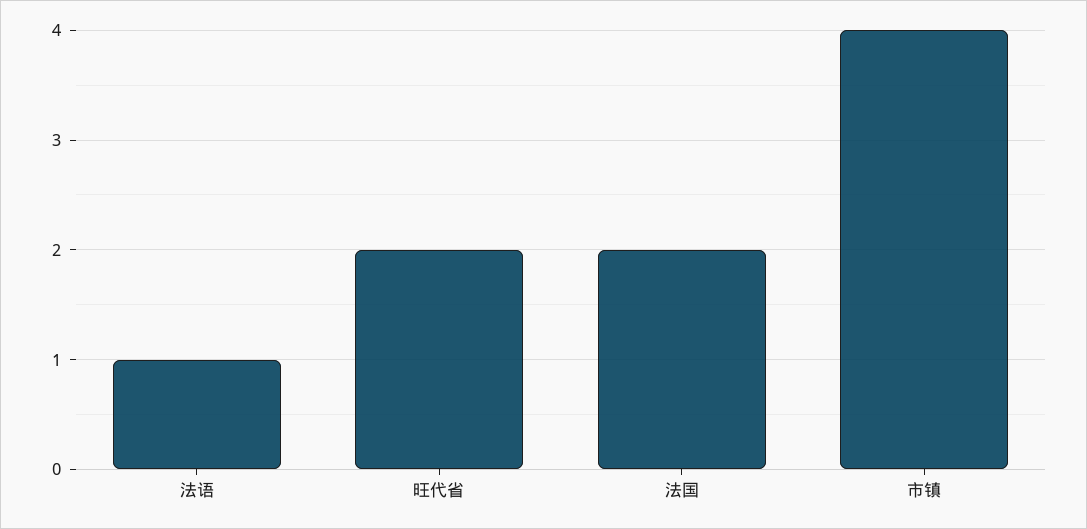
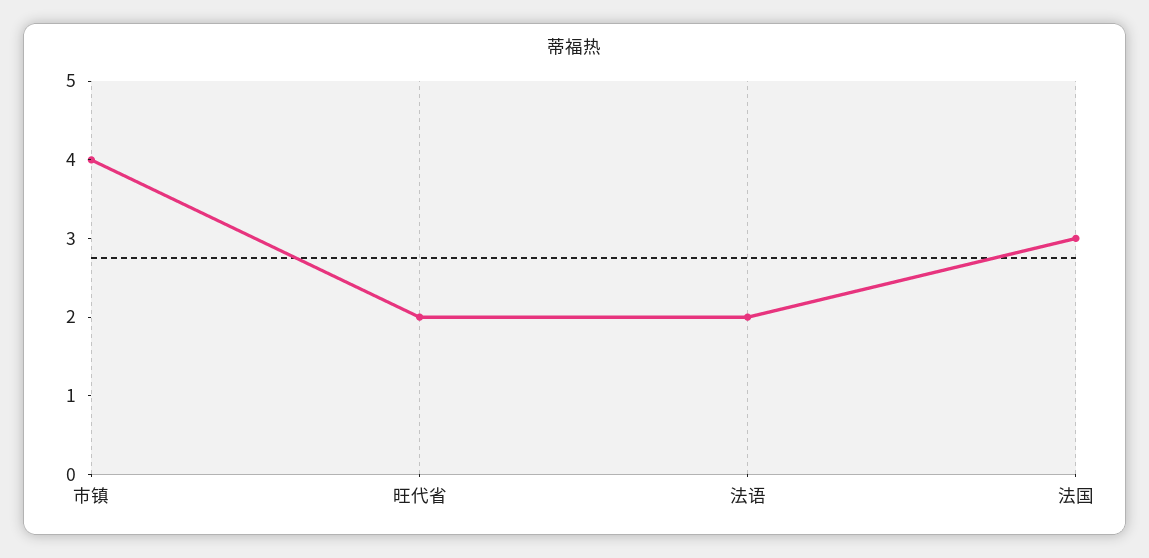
法语: 1 -> 2
法国: 2 -> 3

